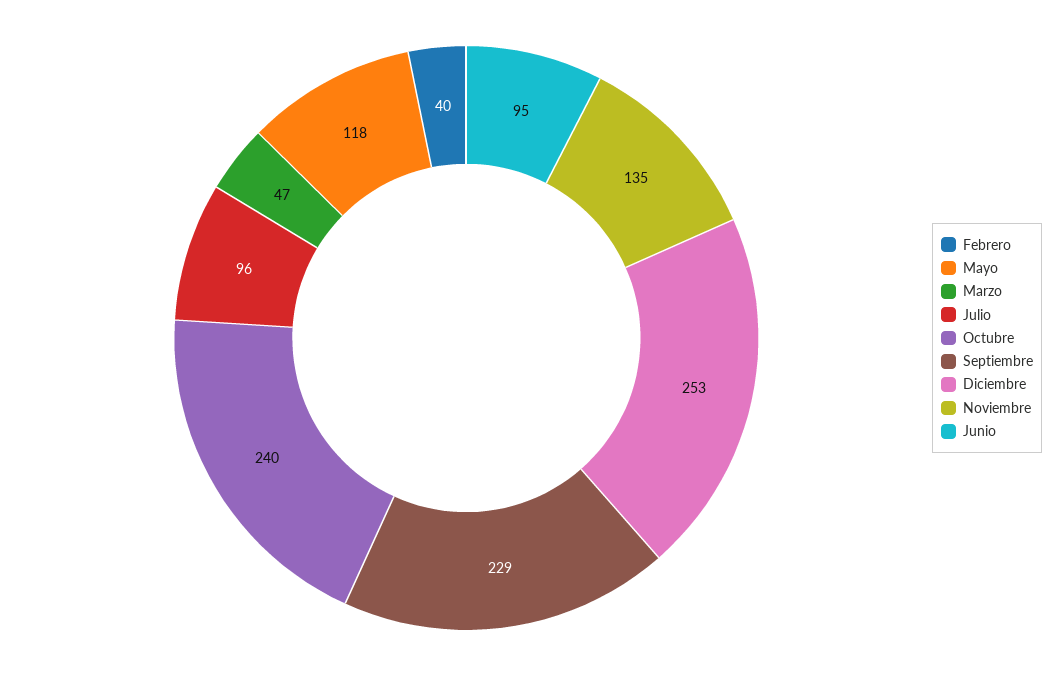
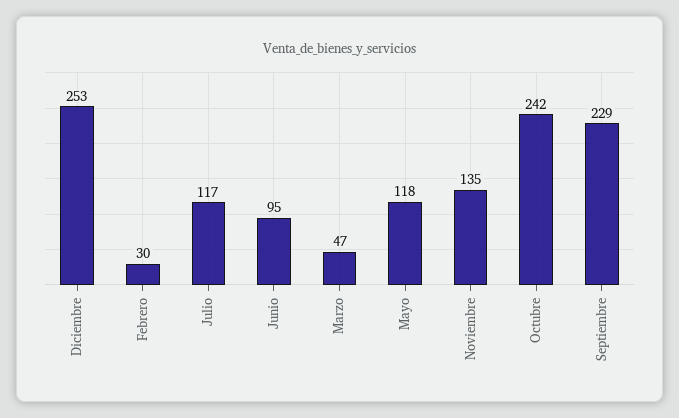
Febrero: 40 -> 30
Julio: 96 -> 117
Octubre: 240 -> 242

